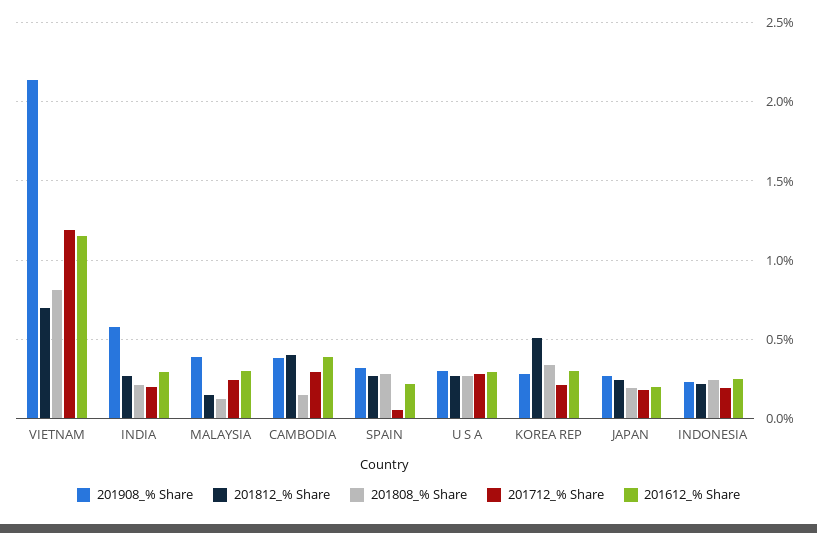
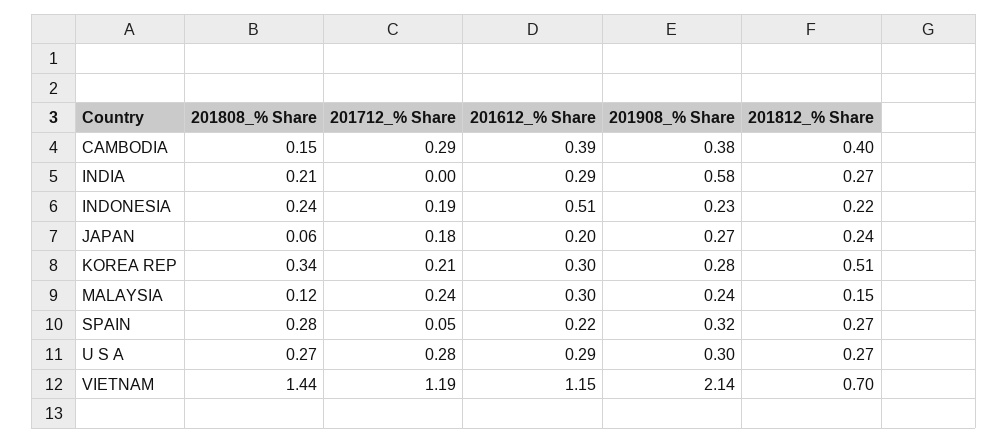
201808_% Share, VIETNAM: 0.8 -> 1.44
201712_% Share, INDIA: 0.2 -> 0
201908_% Share, MALAYSIA: 0.4 -> 0.24
201808_% Share, JAPAN: 0.2 -> 0.06
201612_% Share, INDONESIA: 0.25 -> 0.51

